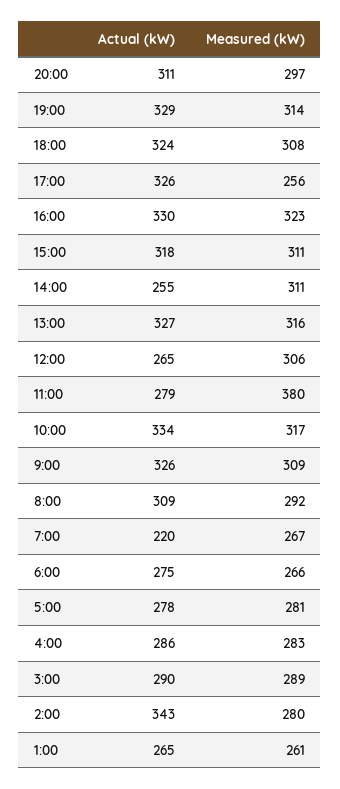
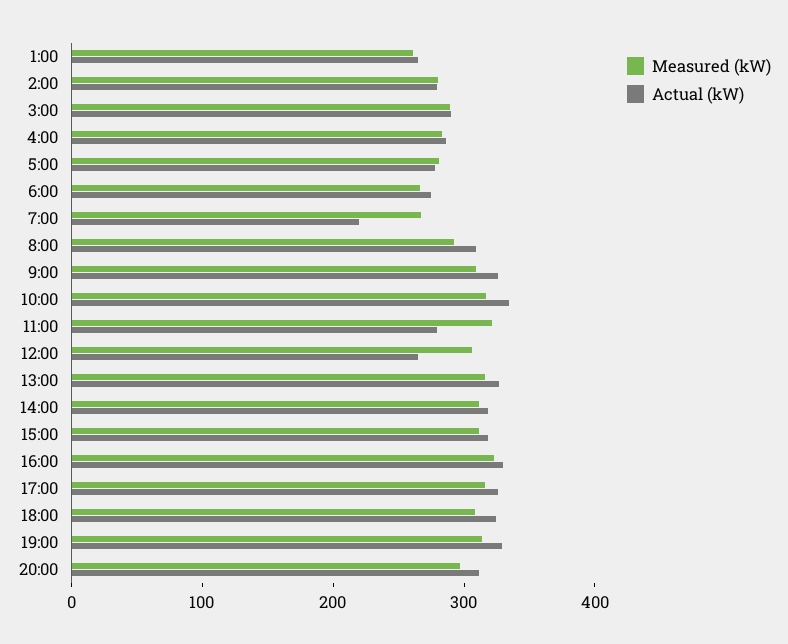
Measured (kW), 17:00: 256 -> 320
Actual (kW), 14:00: 255 -> 320
Measured (kW), 11:00: 380 -> 320
Actual (kW), 2:00: 343 -> 280

